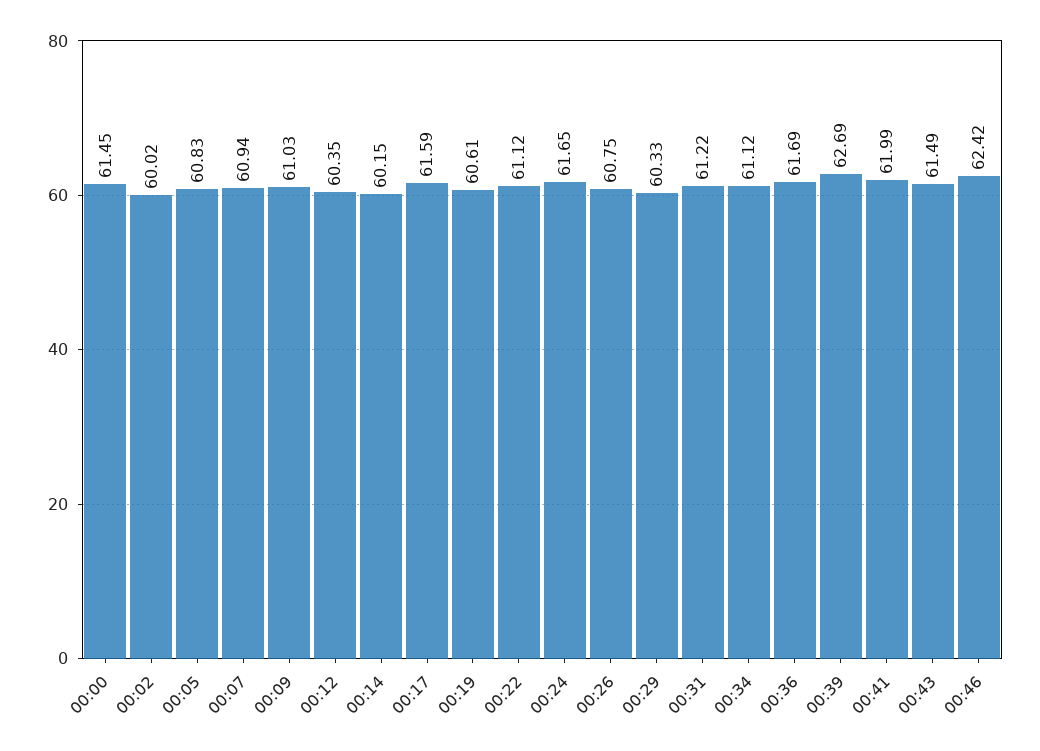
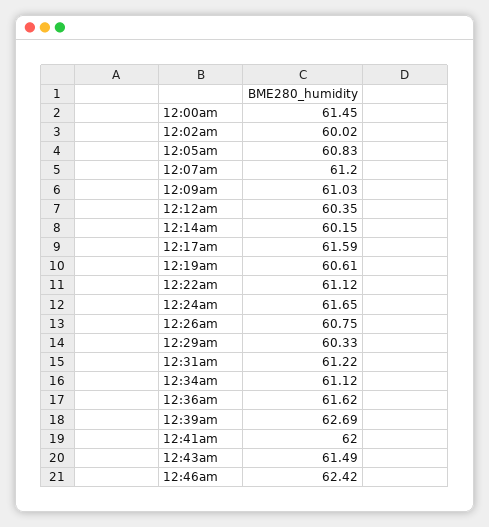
00:07: 60.94 -> 61.2
00:36: 61.69 -> 61.62
00:41: 61.99 -> 62

